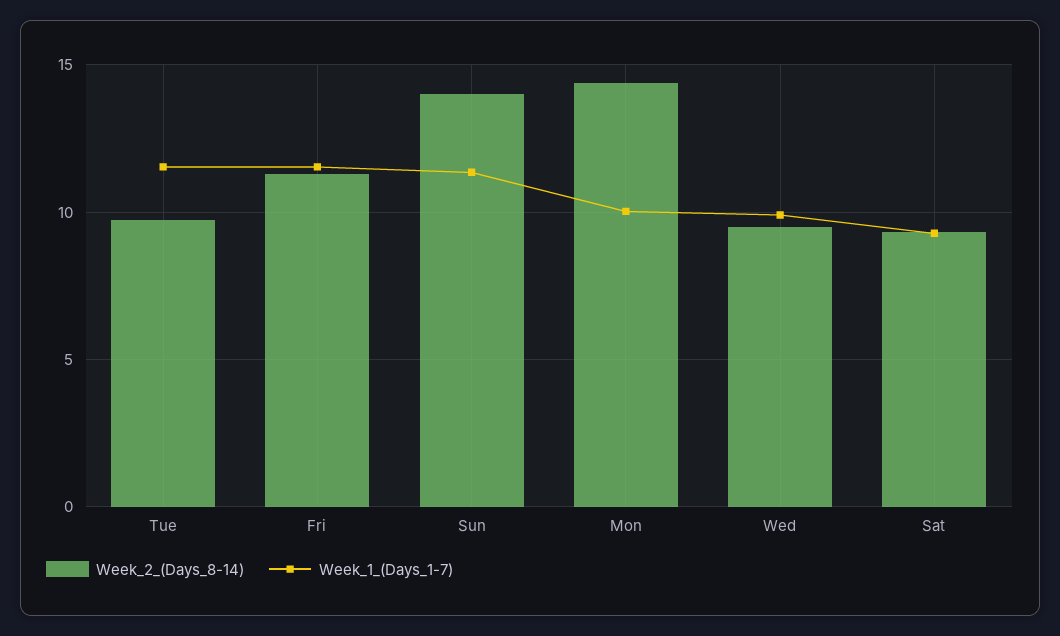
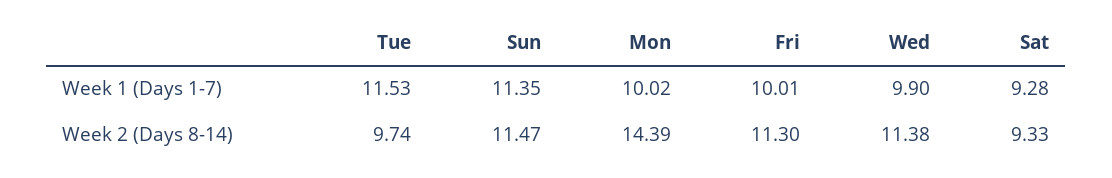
Week_1_(Days_1-7), Fri: 11.5 -> 10.01
Week_2_(Days_8-14), Sun: 14 -> 11.47
Week_2_(Days_8-14), Wed: 9.5 -> 11.38

